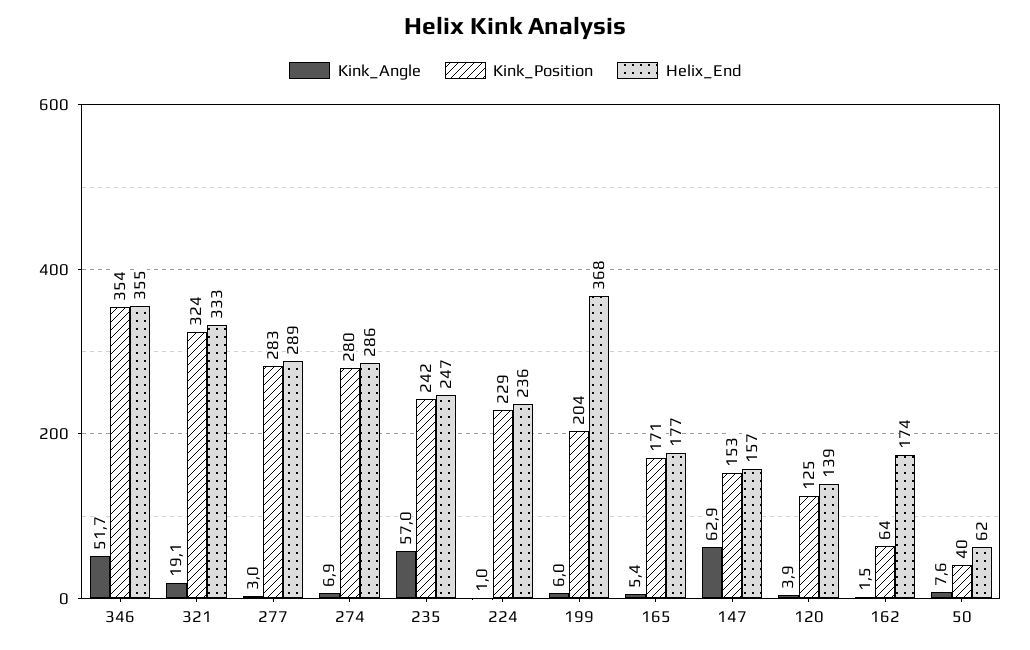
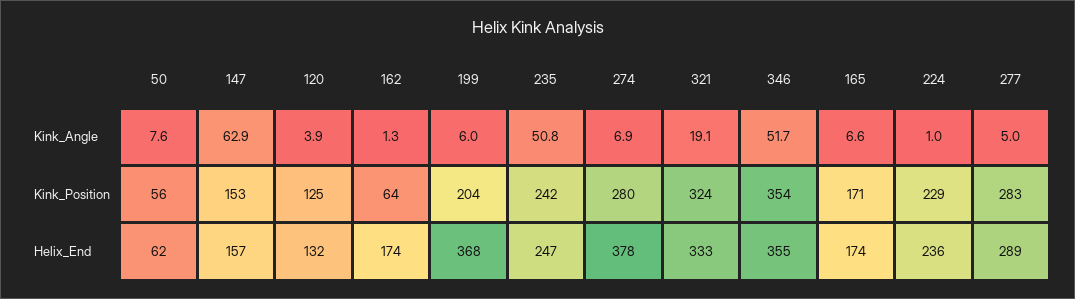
Kink_Angle, 277: 3 -> 5
Helix_End, 274: 286 -> 378
Kink_Angle, 235: 57 -> 50.8
Kink_Angle, 165: 5.4 -> 6.6
Helix_End, 165: 177 -> 174
Helix_End, 120: 139 -> 132
Kink_Angle, 162: 1.5 -> 1.3
Kink_Position, 50: 40 -> 56

